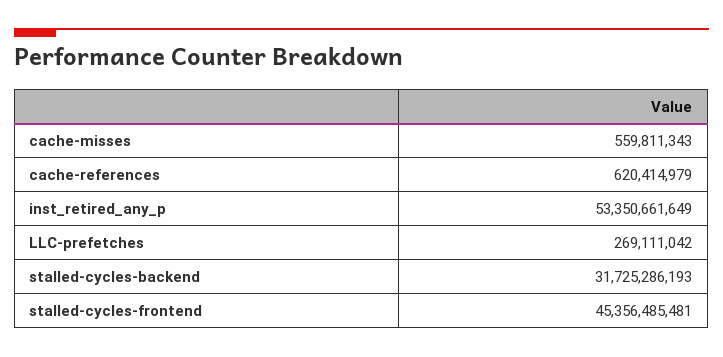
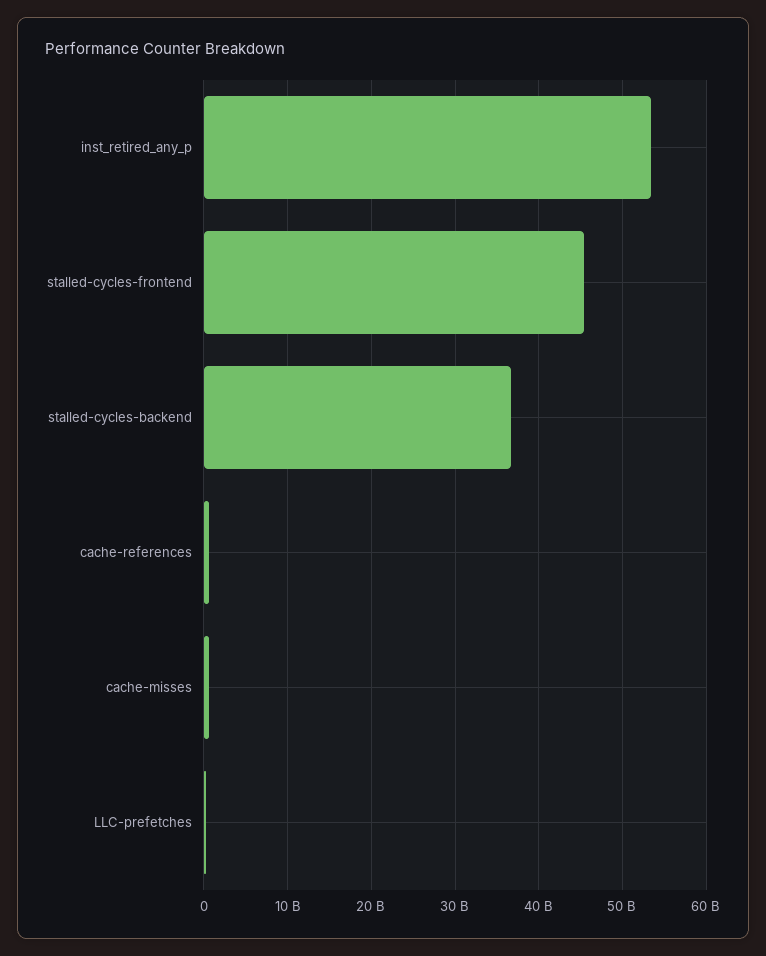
stalled-cycles-backend: 31725286193 -> 37000000000

